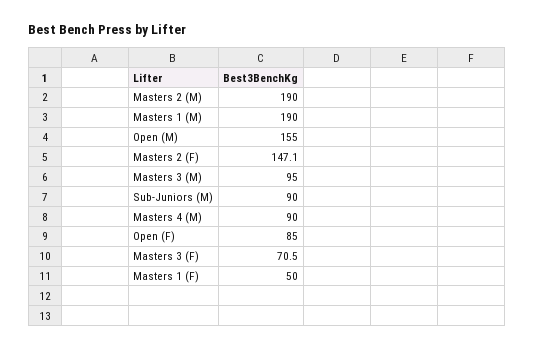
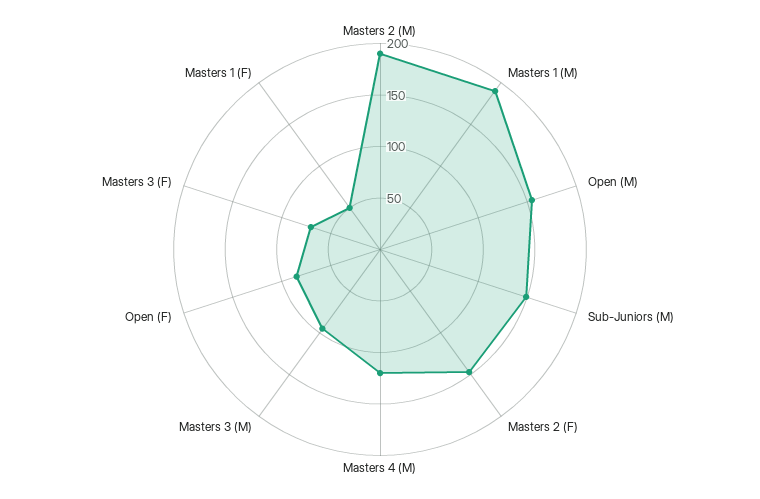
Sub-Juniors (M): 90 -> 150
Masters 4 (M): 90 -> 120

